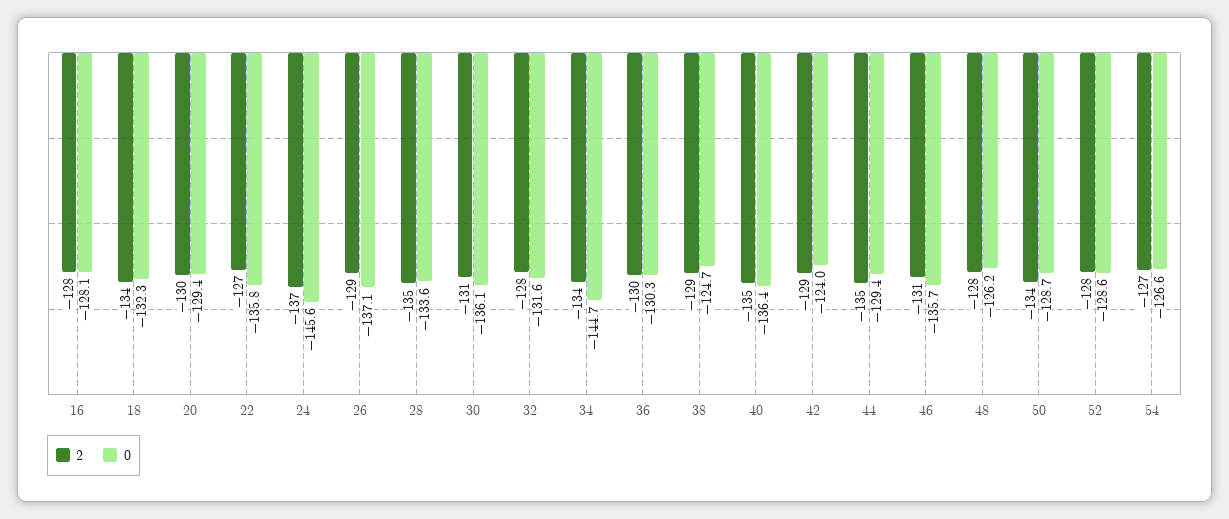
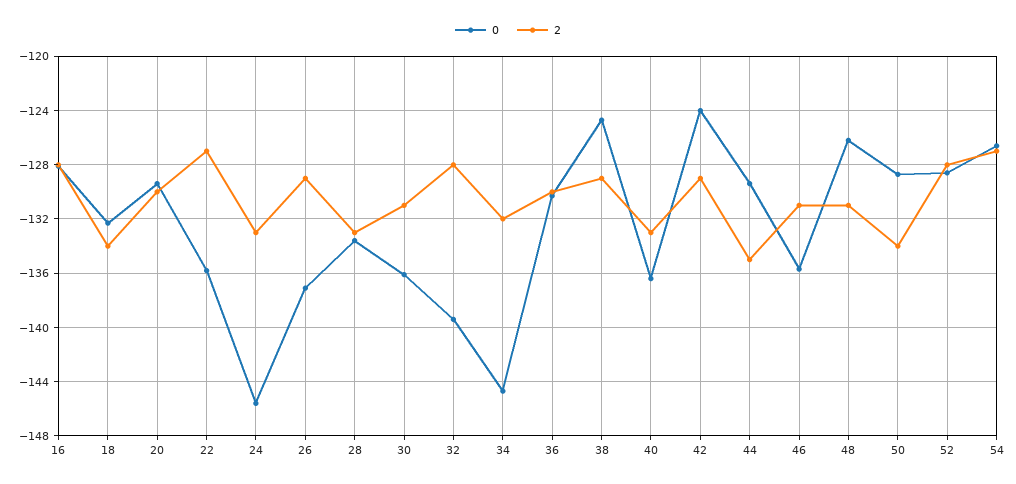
2, 24: -137 -> -133
2, 28: -135 -> -133
0, 32: -131.6 -> -139.5
2, 34: -134 -> -132
2, 40: -135 -> -133
2, 48: -128 -> -131

